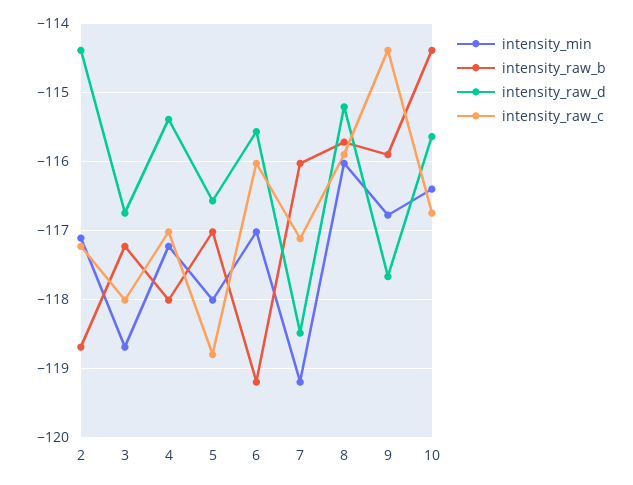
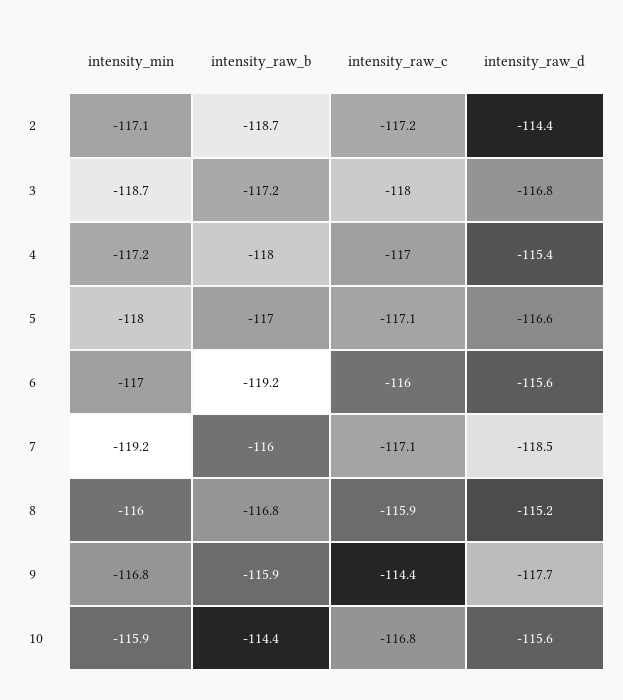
intensity_raw_c, 5: -118.8 -> -117.1
intensity_raw_b, 8: -115.7 -> -116.8
intensity_min, 10: -116.4 -> -115.9

